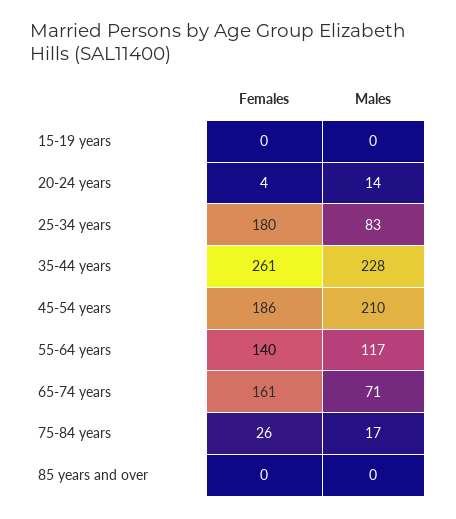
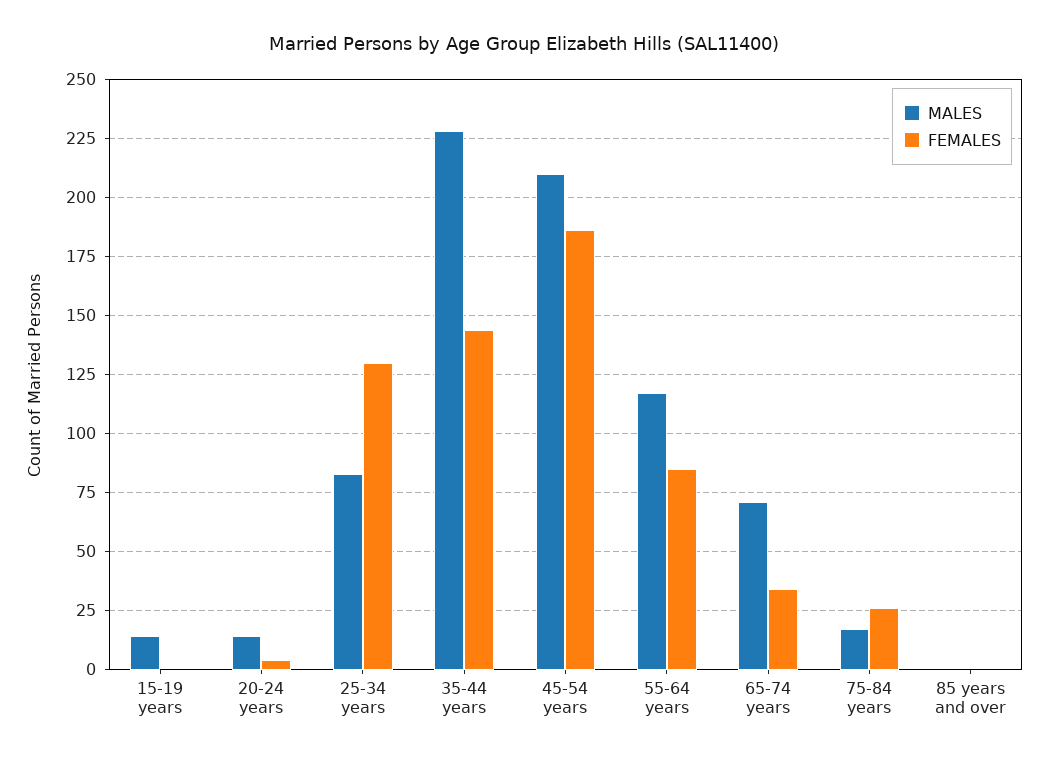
Males, 15-19 years: 0 -> 15
Females, 25-34 years: 180 -> 130
Females, 35-44 years: 261 -> 145
Females, 55-64 years: 140 -> 85
Females, 65-74 years: 161 -> 35

